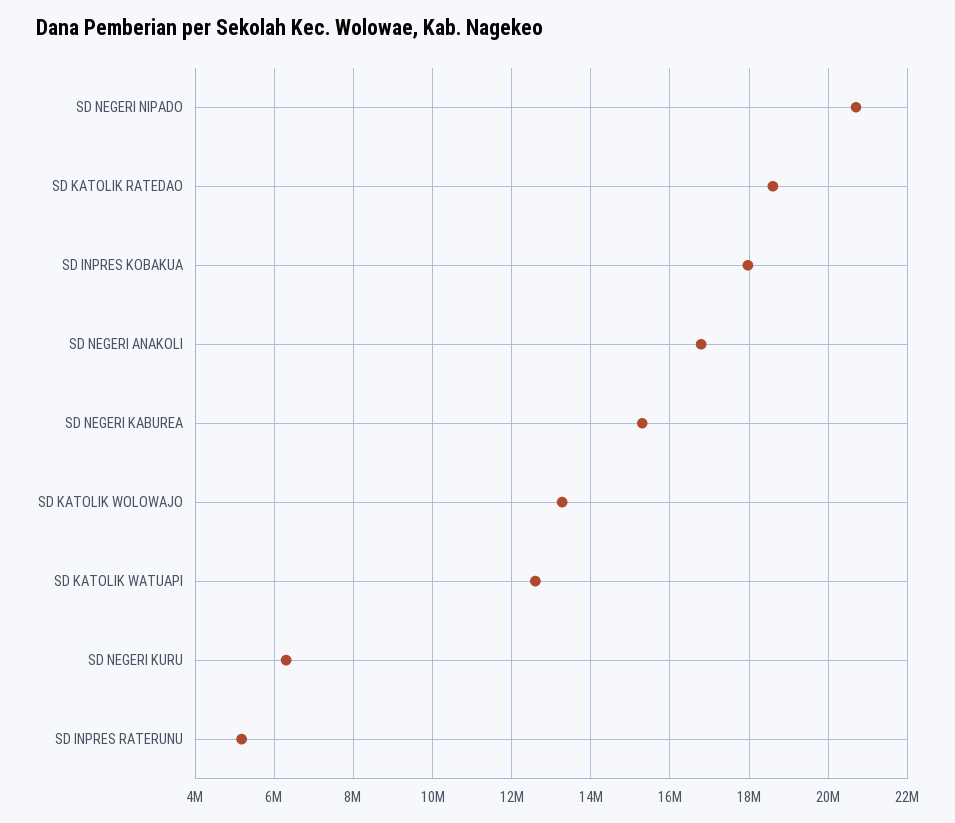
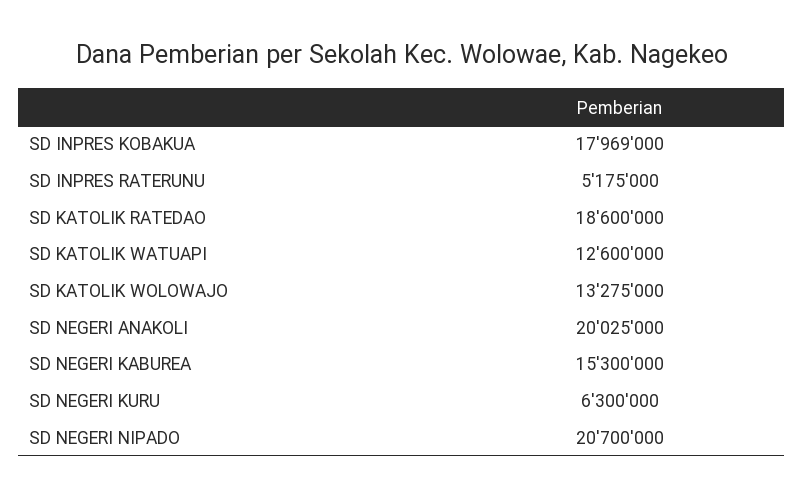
SD NEGERI ANAKOLI: 16800000 -> 20025000

